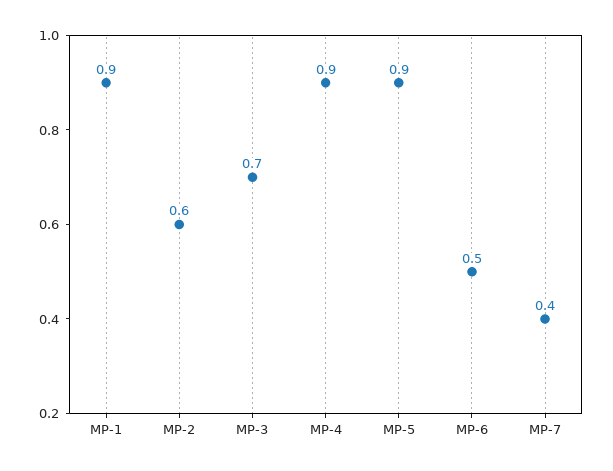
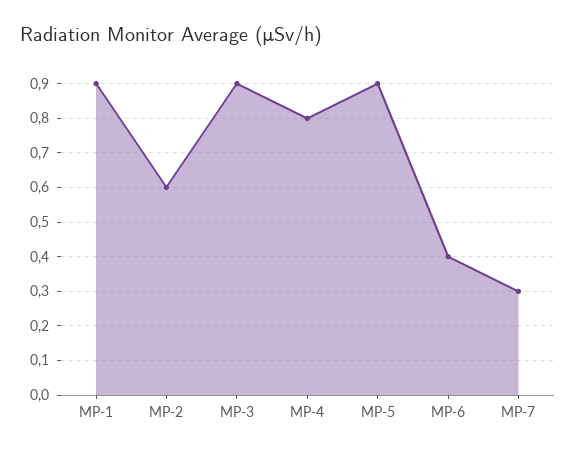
MP-3: 0.7 -> 0.9
MP-4: 0.9 -> 0.8
MP-6: 0.5 -> 0.4
MP-7: 0.4 -> 0.3

